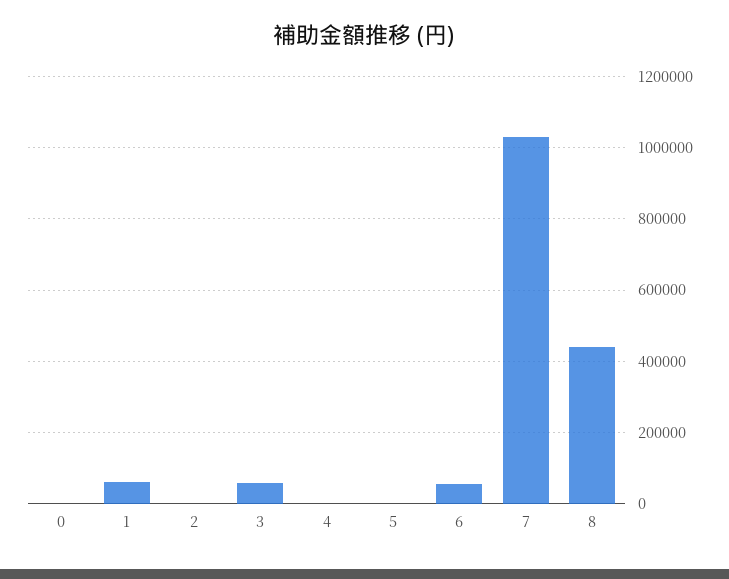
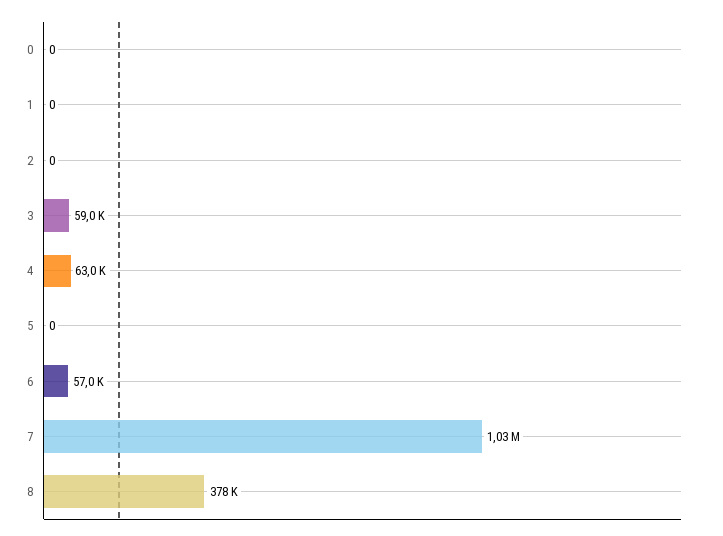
1: 60000 -> 0
4: 0 -> 63000
8: 440000 -> 378000

